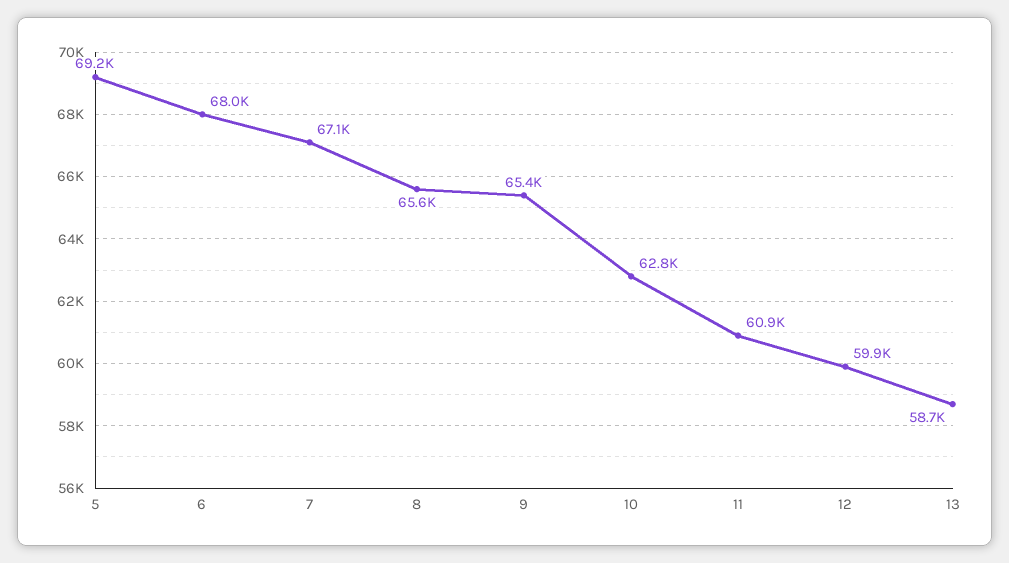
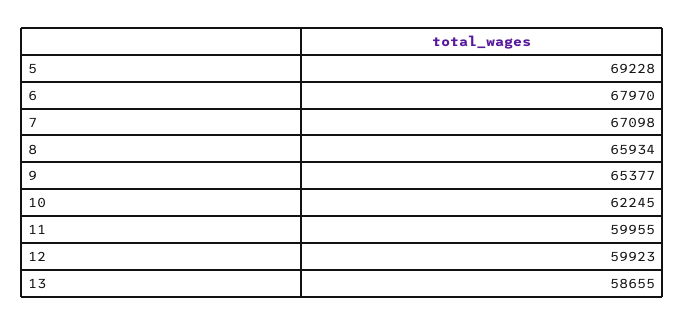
8: 65600 -> 65934
10: 62800 -> 62245
11: 60900 -> 59955

